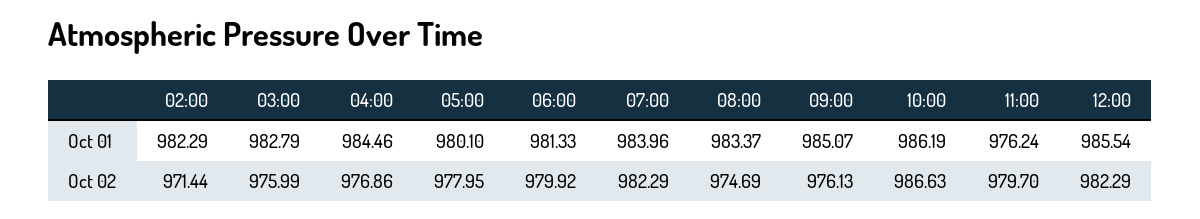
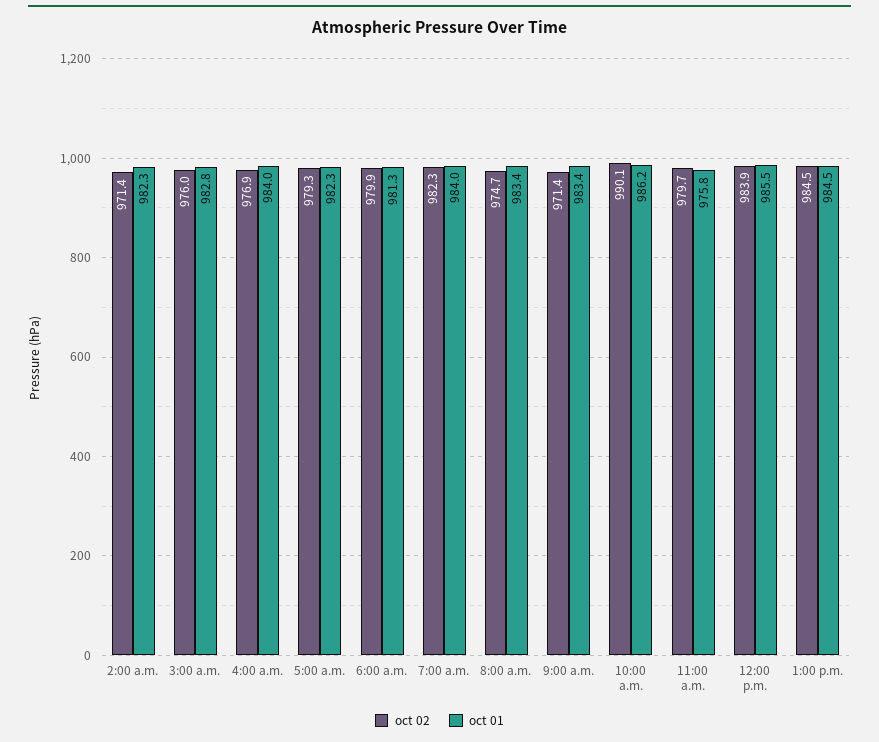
Oct 01, 04:00: 984.46 -> 984
Oct 01, 05:00: 980.1 -> 982.3
Oct 01, 09:00: 985.07 -> 983.4
Oct 01, 11:00: 976.24 -> 975.8
Oct 02, 05:00: 977.95 -> 979.3
Oct 02, 09:00: 976.13 -> 971.4
Oct 02, 10:00: 986.63 -> 990.1
Oct 02, 12:00: 982.29 -> 983.9
Oct 02, 1:00 p.m.: none -> 984.5
Oct 01, 1:00 p.m.: none -> 984.5

